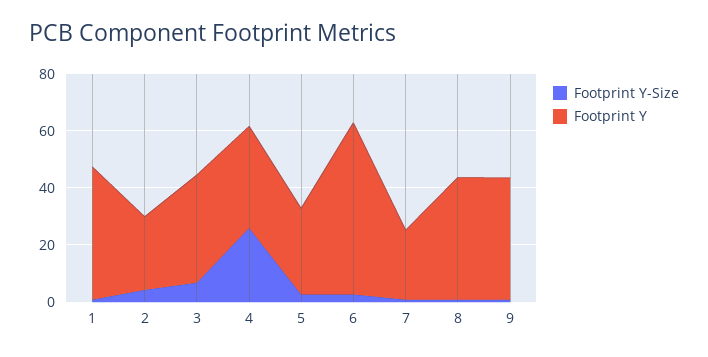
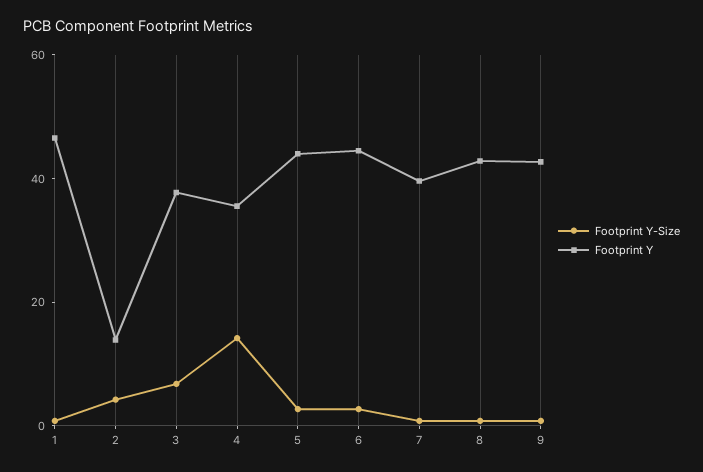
Footprint Y, 2: 25 -> 15
Footprint Y-Size, 4: 25 -> 15
Footprint Y, 5: 30 -> 45
Footprint Y, 6: 60 -> 45
Footprint Y, 7: 25 -> 40

